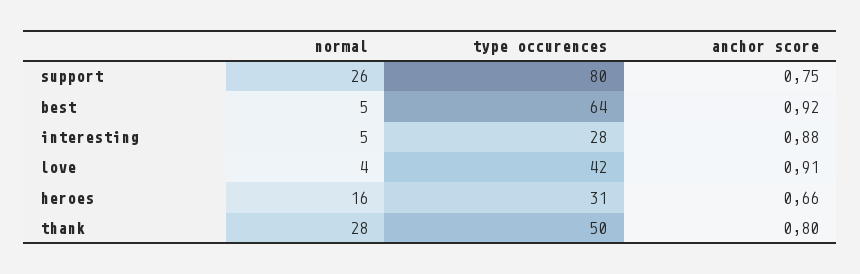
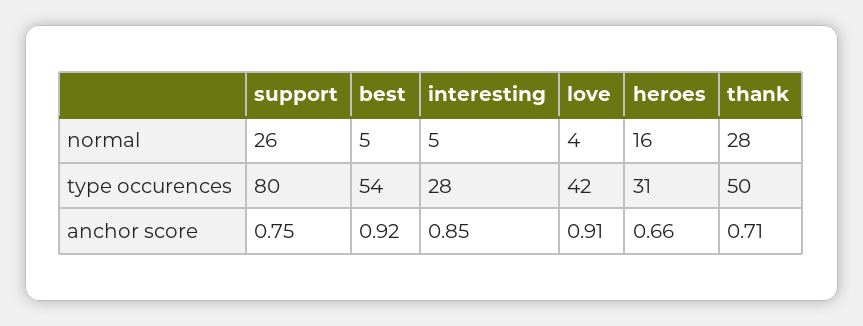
type occurences, best: 64 -> 54
anchor score, interesting: 0.88 -> 0.85
anchor score, thank: 0.8 -> 0.71

